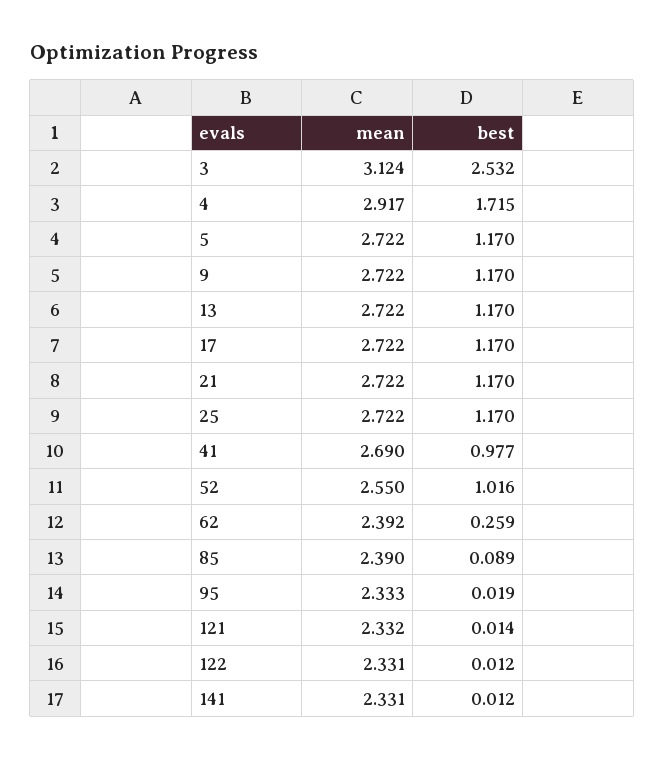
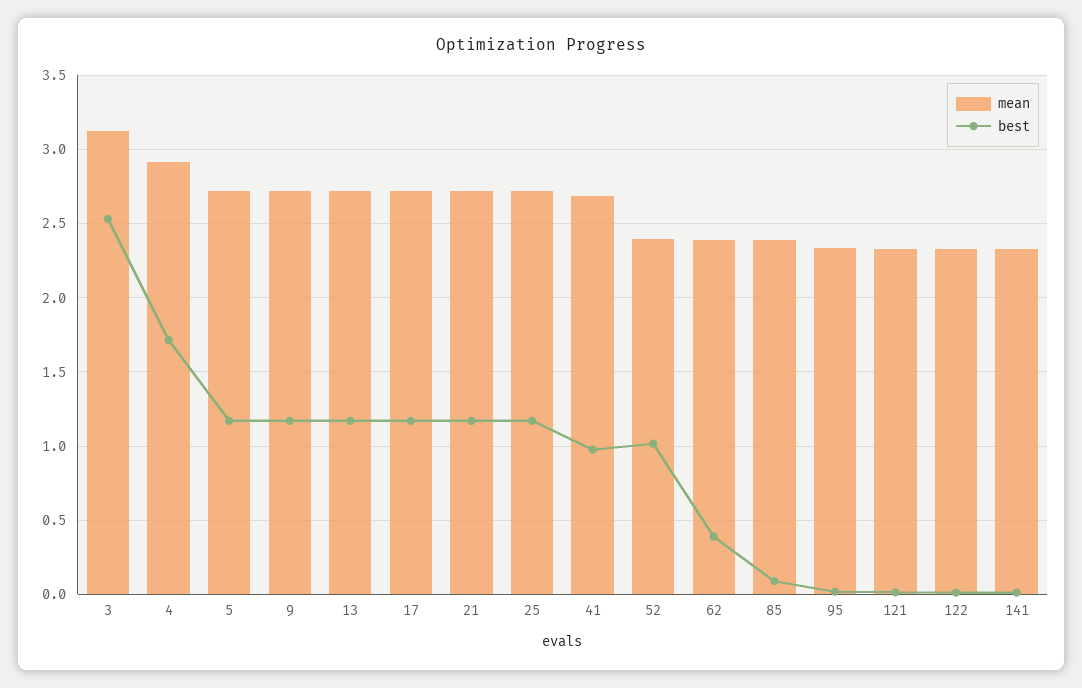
mean, 52: 2.55 -> 2.4
best, 62: 0.259 -> 0.4

